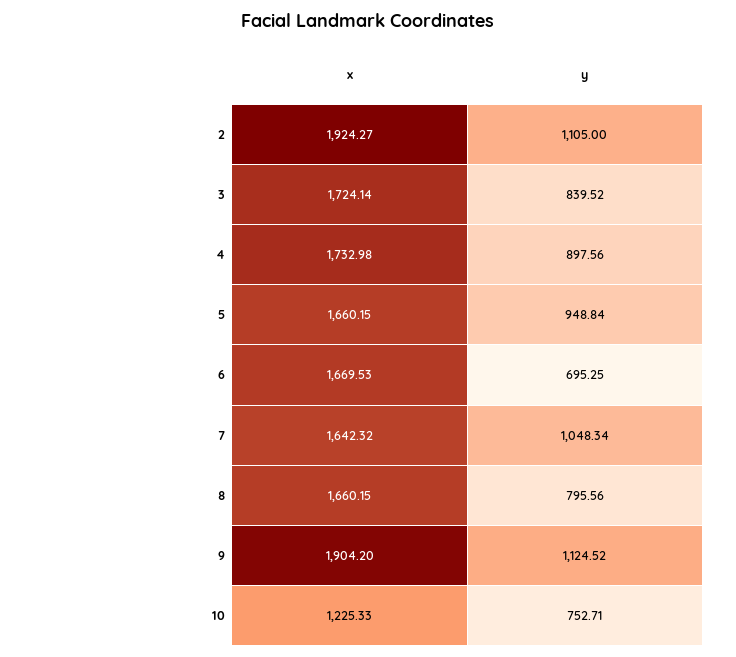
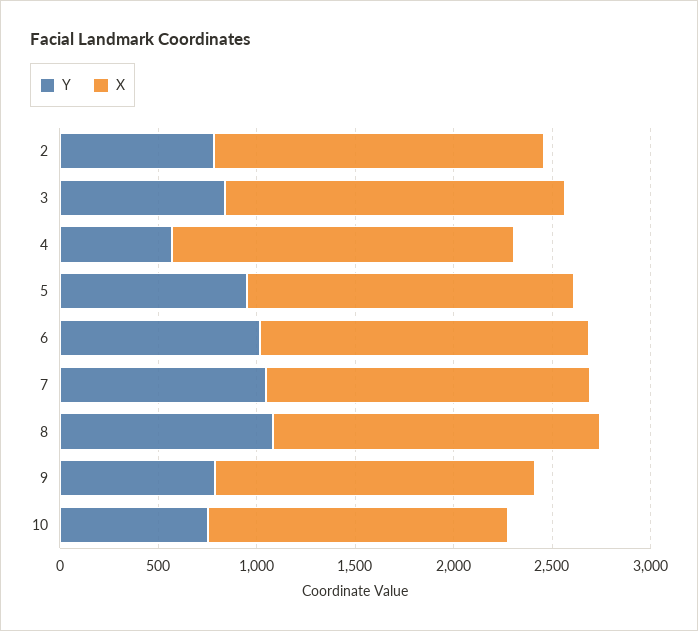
x, 2: 1924.27 -> 1700
y, 2: 1105 -> 800
y, 4: 897.56 -> 600
y, 6: 695.25 -> 1000
y, 8: 795.56 -> 1100
x, 9: 1904.2 -> 1600
y, 9: 1124.52 -> 800
x, 10: 1225.33 -> 1500

